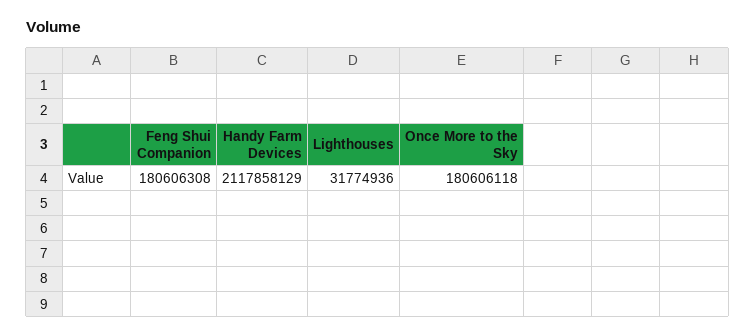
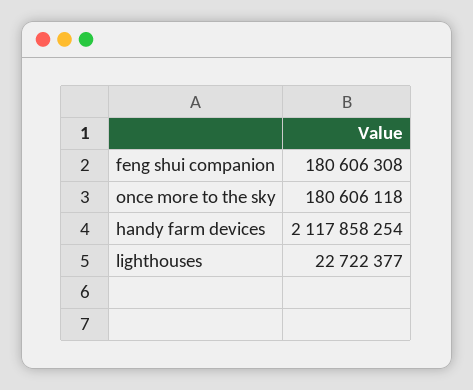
Handy Farm Devices: 2117858129 -> 2117858254
Lighthouses: 31774936 -> 22722377

